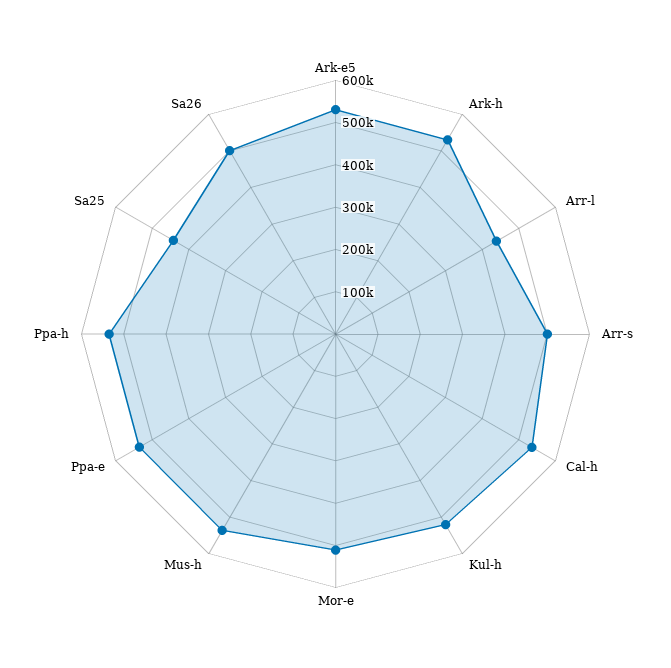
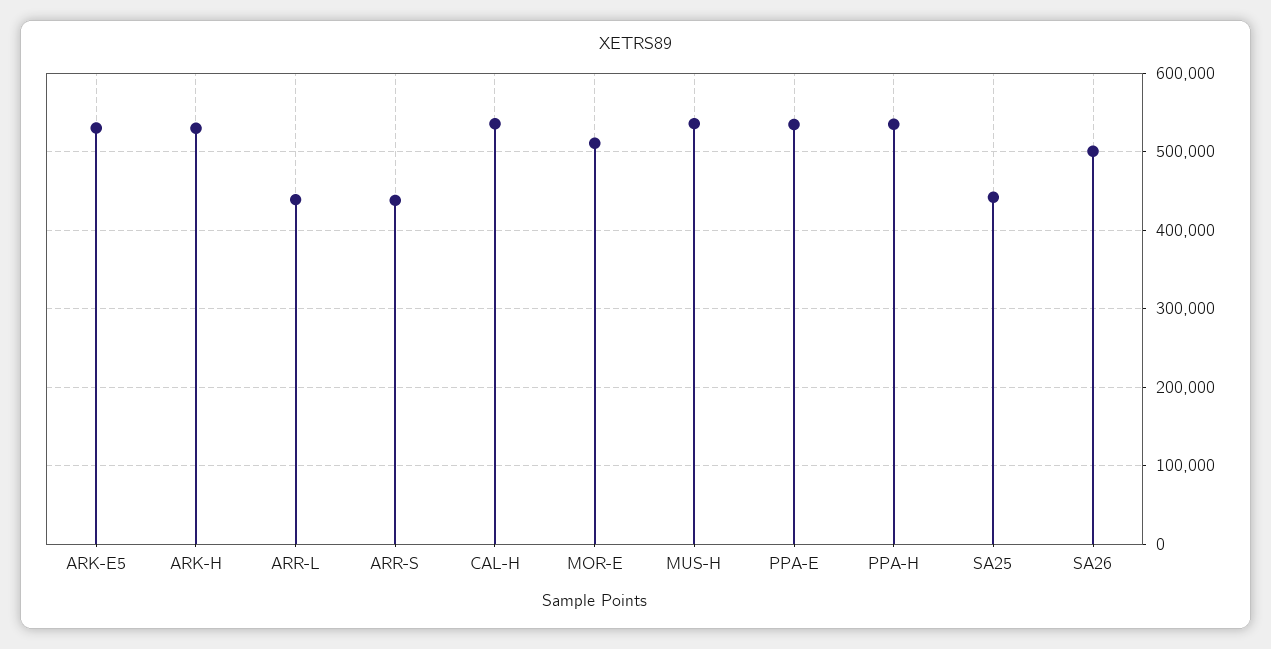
Arr-s: 500000 -> 440000
Kul-h: 520000 -> none

